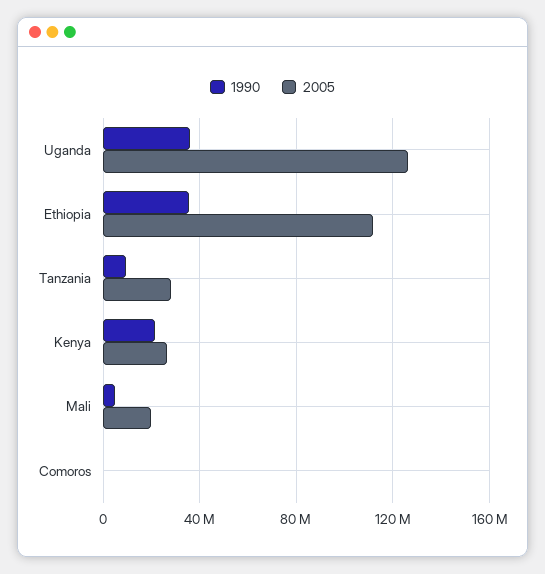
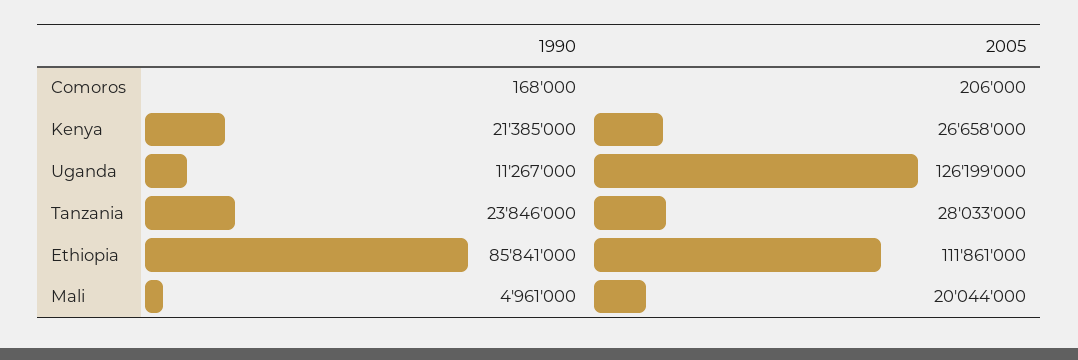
1990, Uganda: 35000000 -> 11267000
1990, Ethiopia: 35000000 -> 85841000
1990, Tanzania: 10000000 -> 23846000

